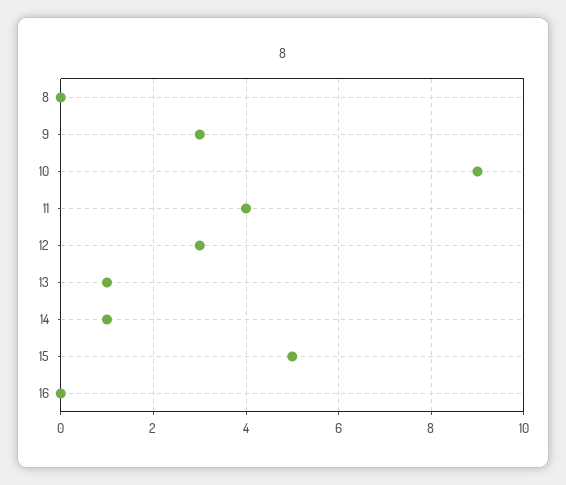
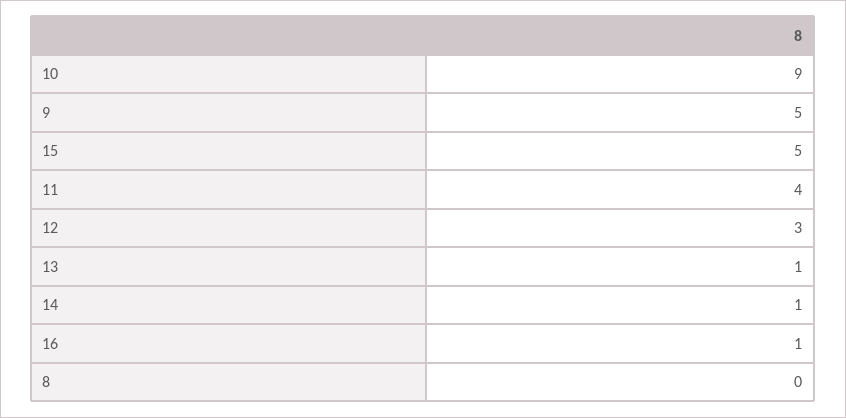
9: 3 -> 5
16: 0 -> 1

